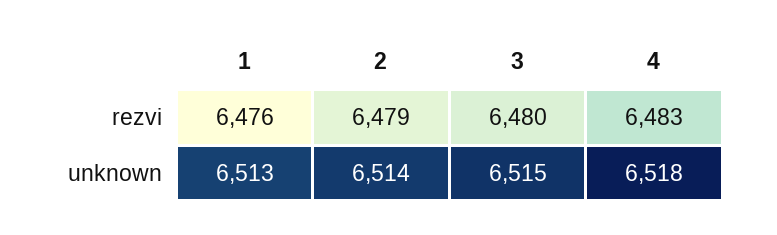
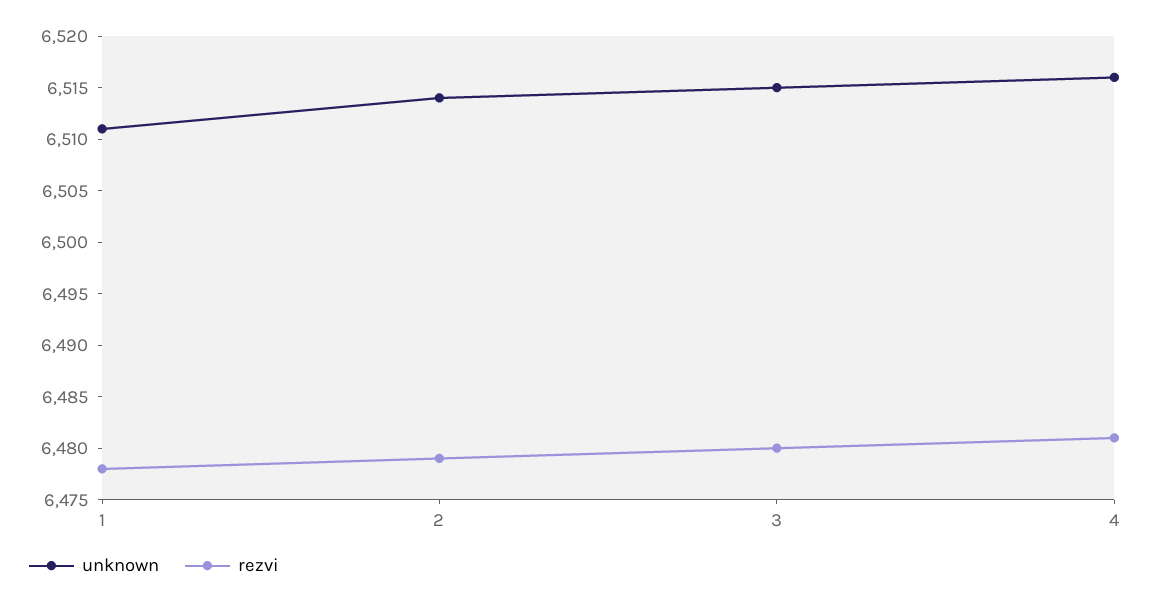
rezvi, 1: 6476 -> 6478
rezvi, 4: 6483 -> 6481
unknown, 1: 6513 -> 6511
unknown, 4: 6518 -> 6516

